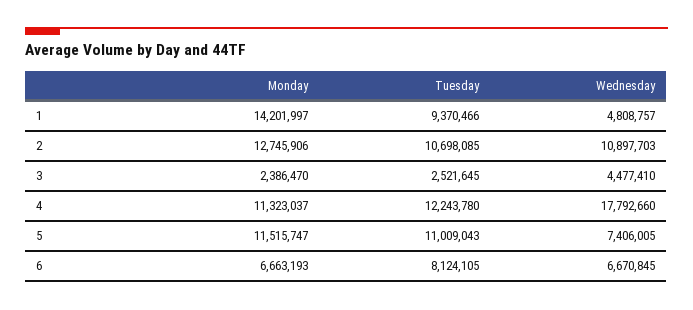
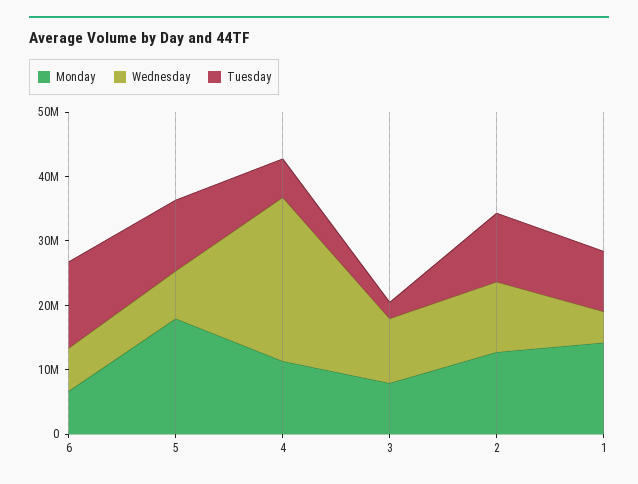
Monday, 3: 2386470 -> 8000000
Wednesday, 3: 4477410 -> 10000000
Tuesday, 4: 12243780 -> 6000000
Wednesday, 4: 17792660 -> 26000000
Monday, 5: 11515747 -> 18000000
Tuesday, 6: 8124105 -> 14000000

